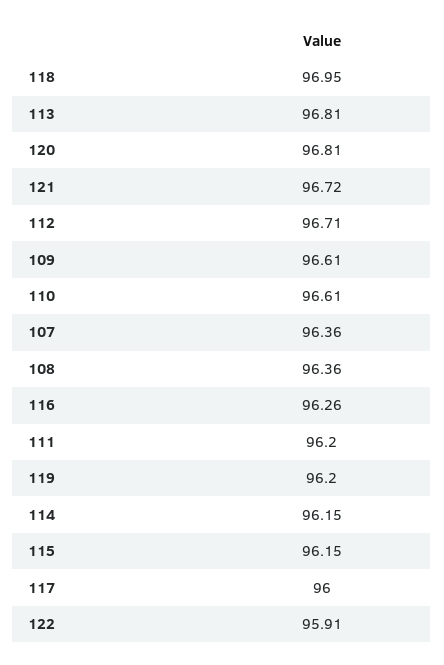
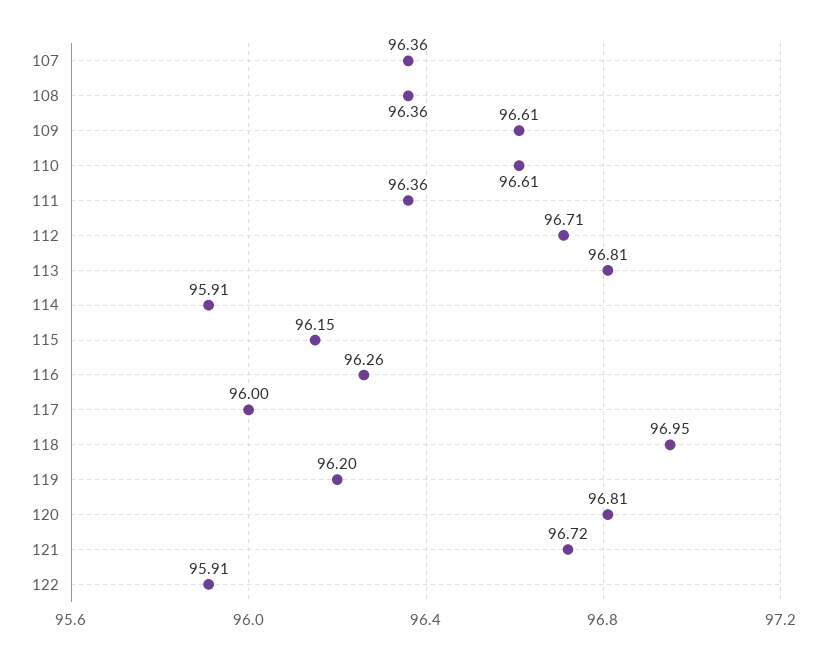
111: 96.2 -> 96.36
114: 96.15 -> 95.91

